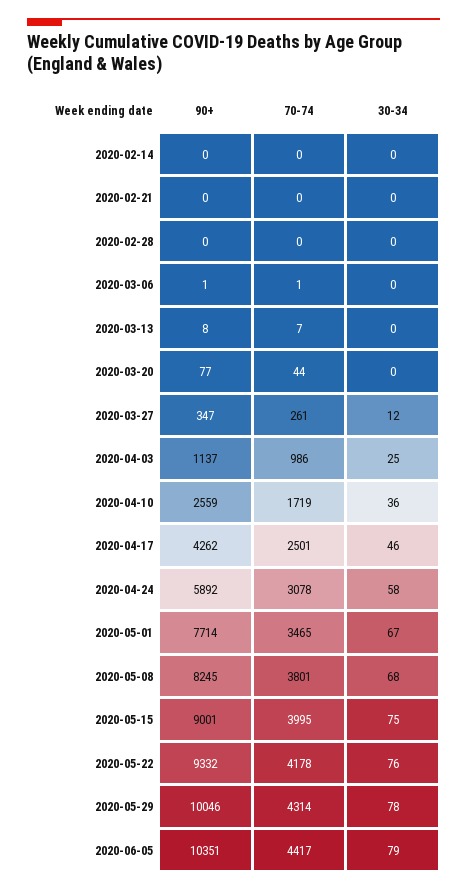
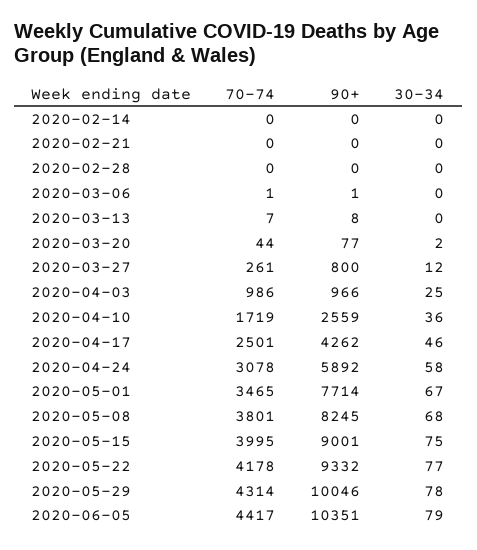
30-34, 2020-03-20: 0 -> 2
90+, 2020-03-27: 347 -> 800
90+, 2020-04-03: 1137 -> 966
30-34, 2020-05-22: 76 -> 77

